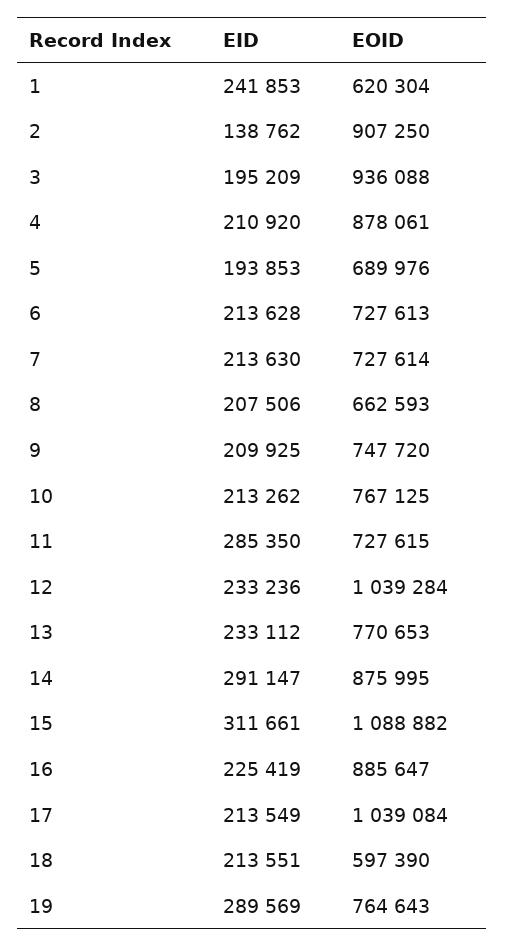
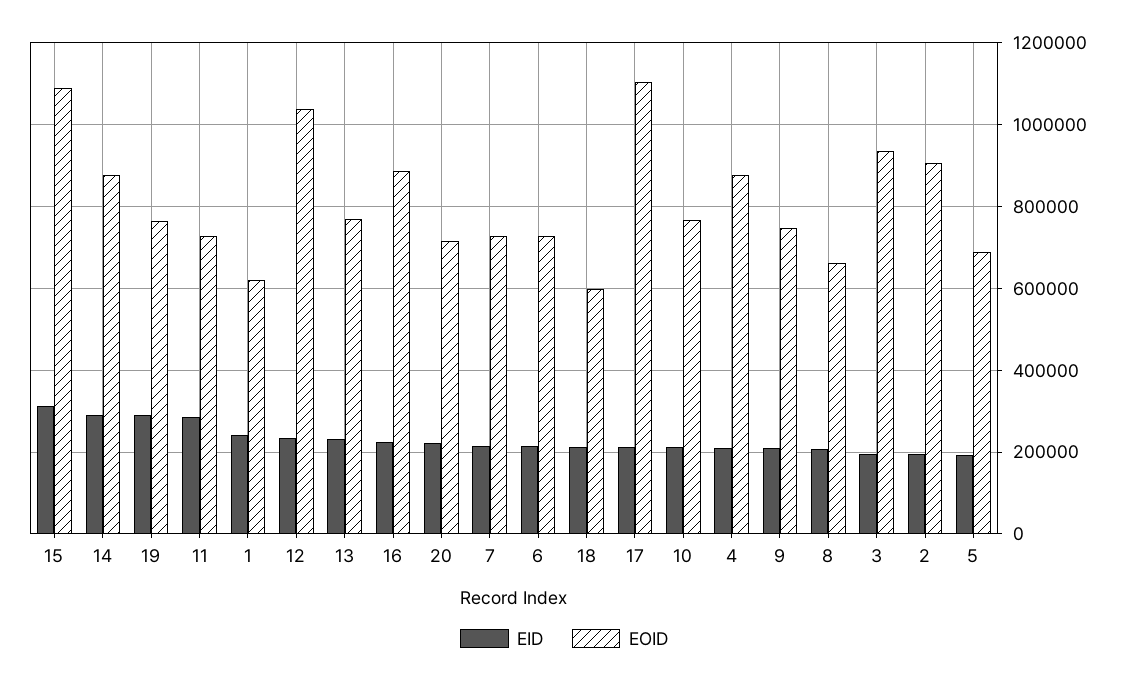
EID, 2: 138762 -> 200000
EOID, 17: 1039084 -> 1100000
EID, 20: none -> 220000
EOID, 20: none -> 720000

